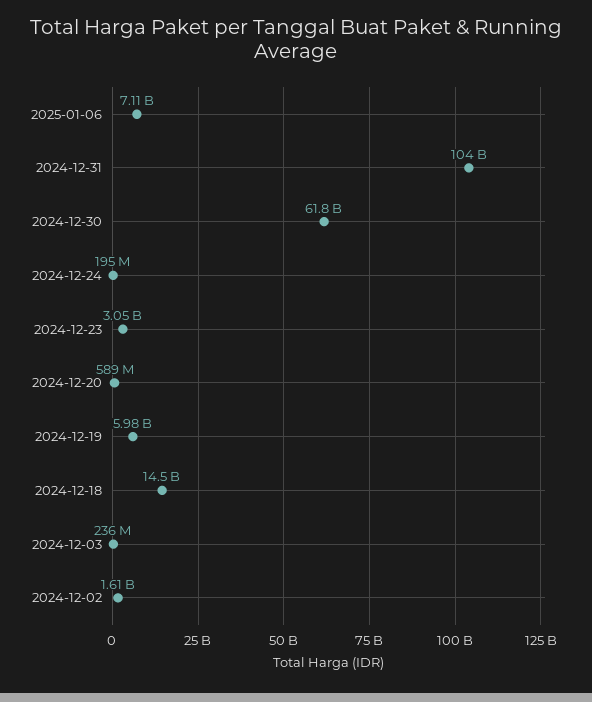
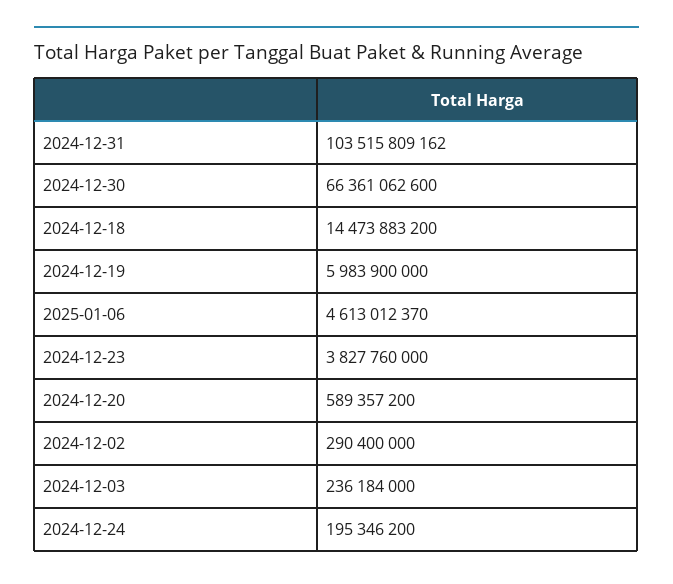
2025-01-06: 7110000000 -> 4613012370
2024-12-30: 61800000000 -> 66361062600
2024-12-23: 3050000000 -> 3827760000
2024-12-02: 1610000000 -> 290400000

